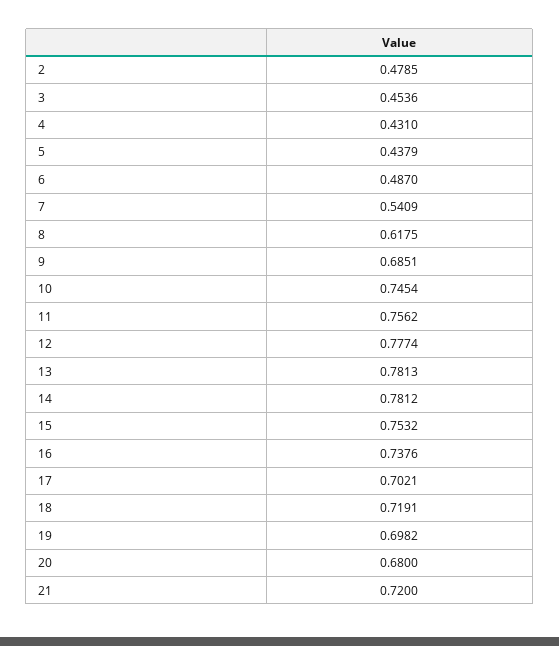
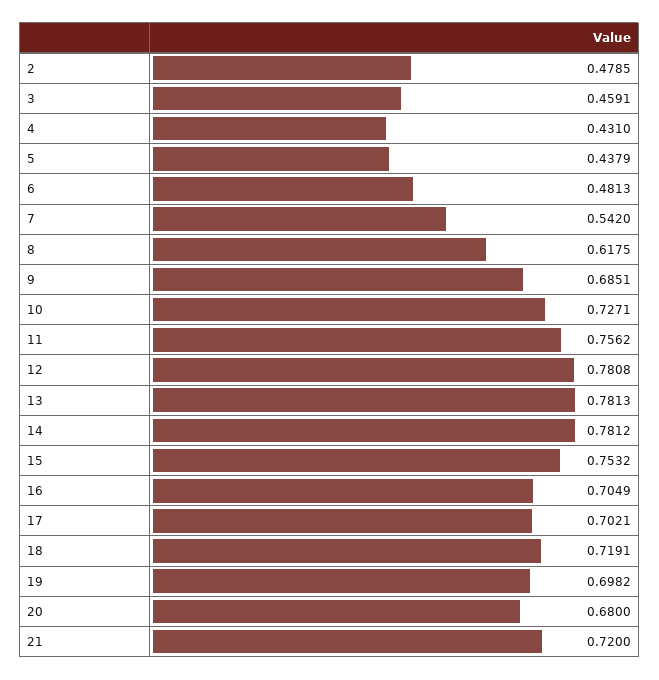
3: 0.4536 -> 0.4591
6: 0.487 -> 0.4813
7: 0.5409 -> 0.542
10: 0.7454 -> 0.7271
12: 0.7774 -> 0.7808
16: 0.7376 -> 0.7049

